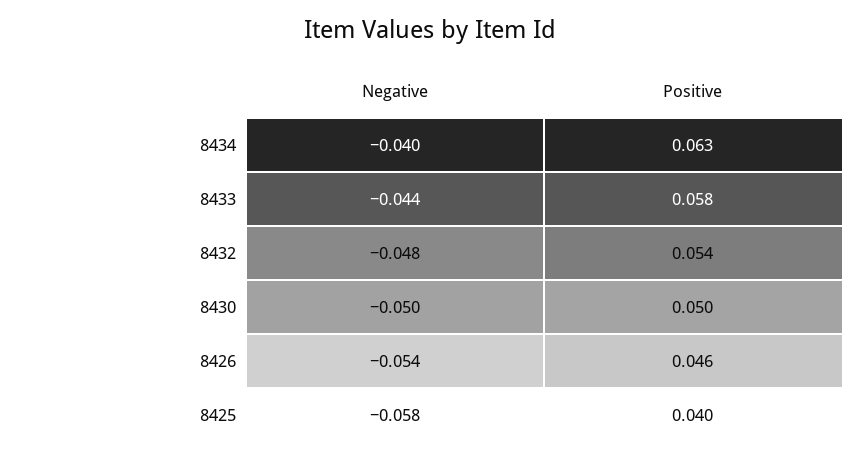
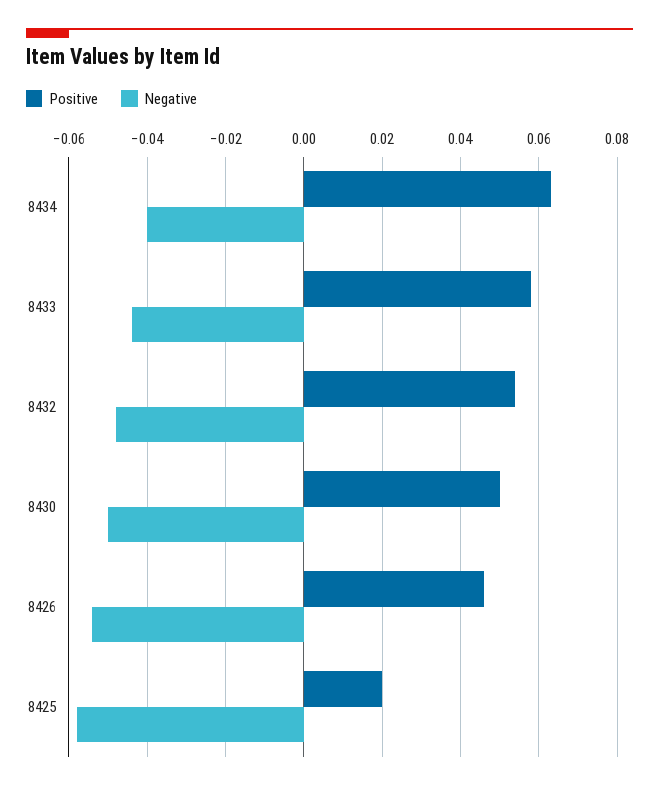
Positive, 8425: 0.04 -> 0.02

